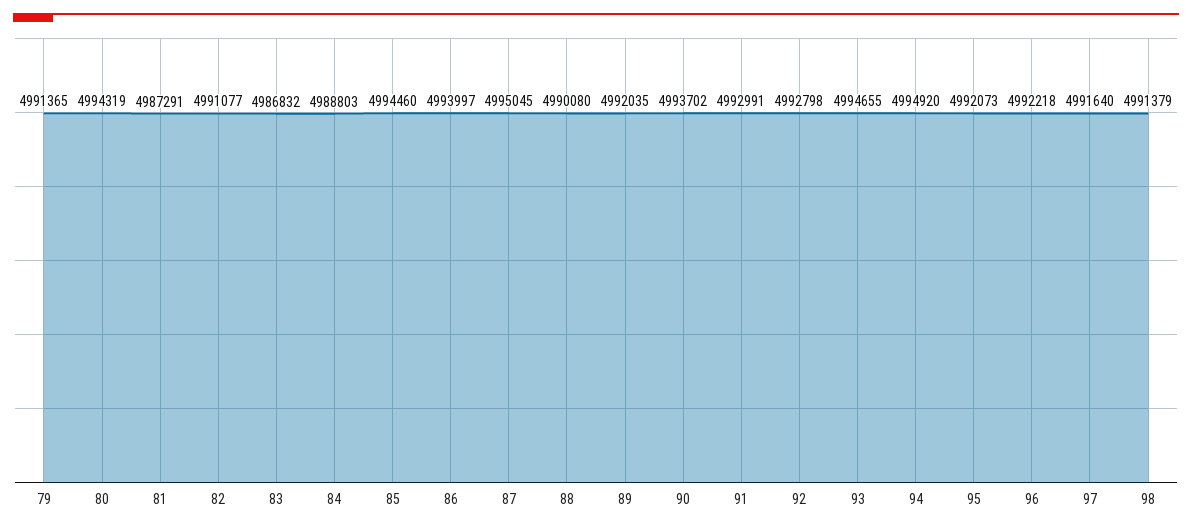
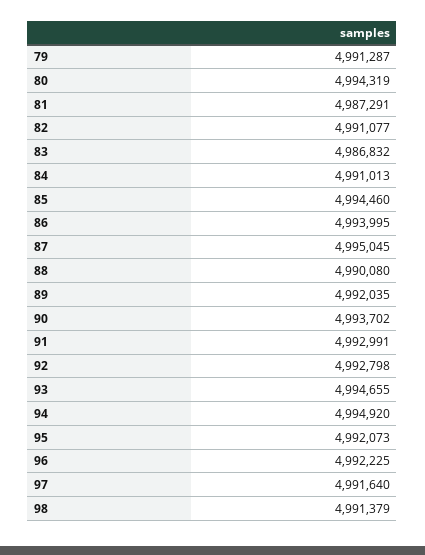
79: 4991365 -> 4991287
84: 4988803 -> 4991013
86: 4993997 -> 4993995
96: 4992218 -> 4992225

